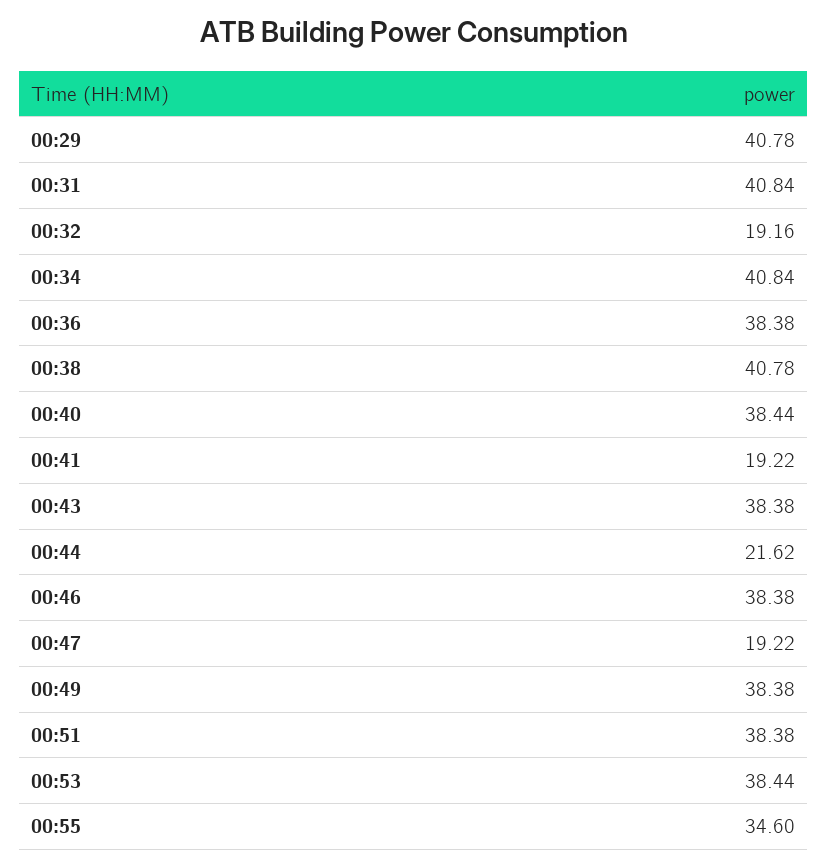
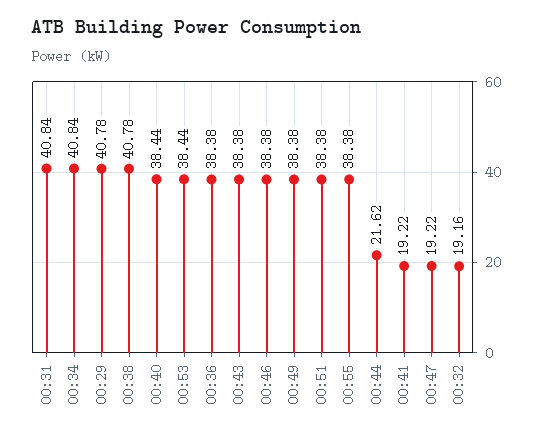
00:55: 34.6 -> 38.38

